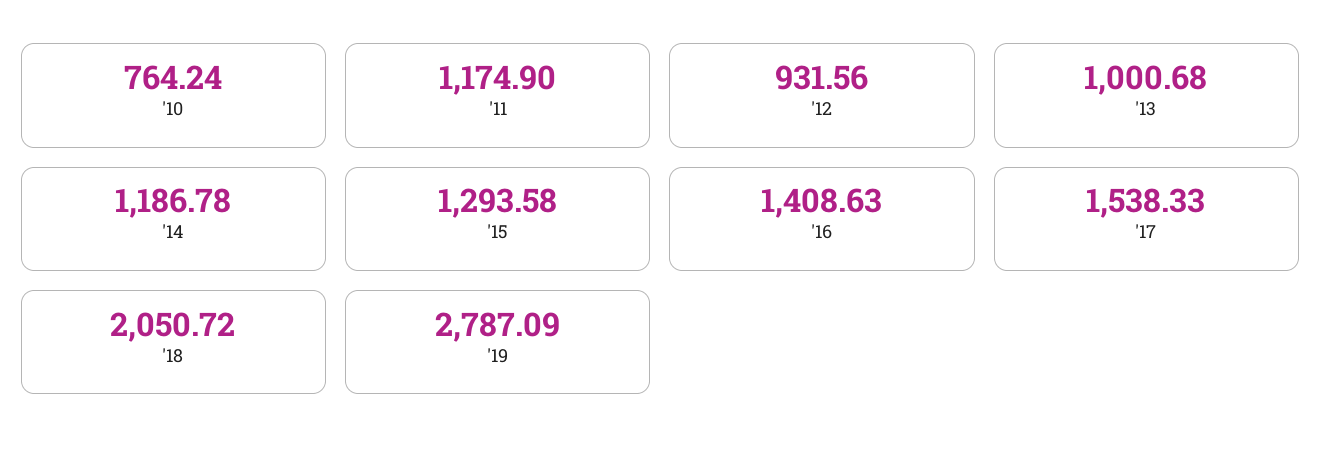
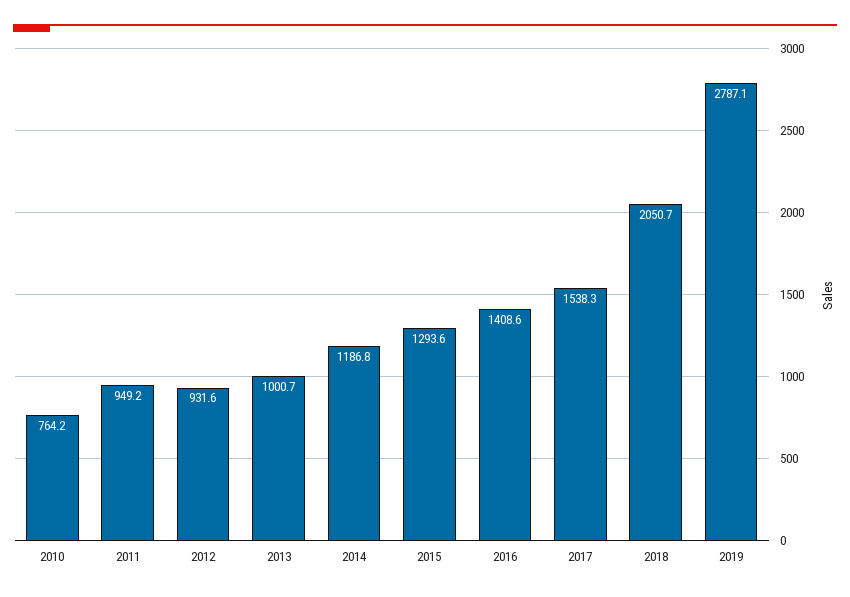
'11: 1174.9 -> 949.2

